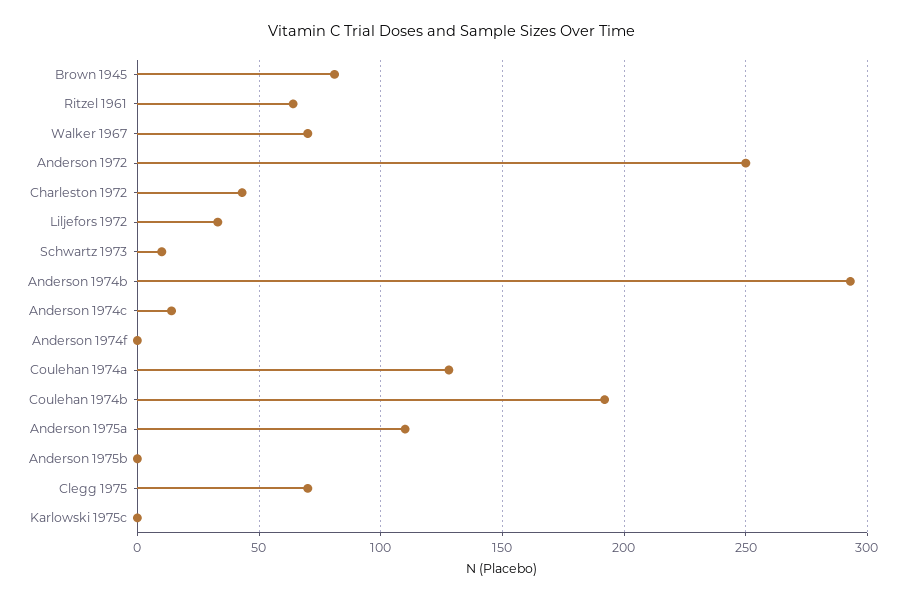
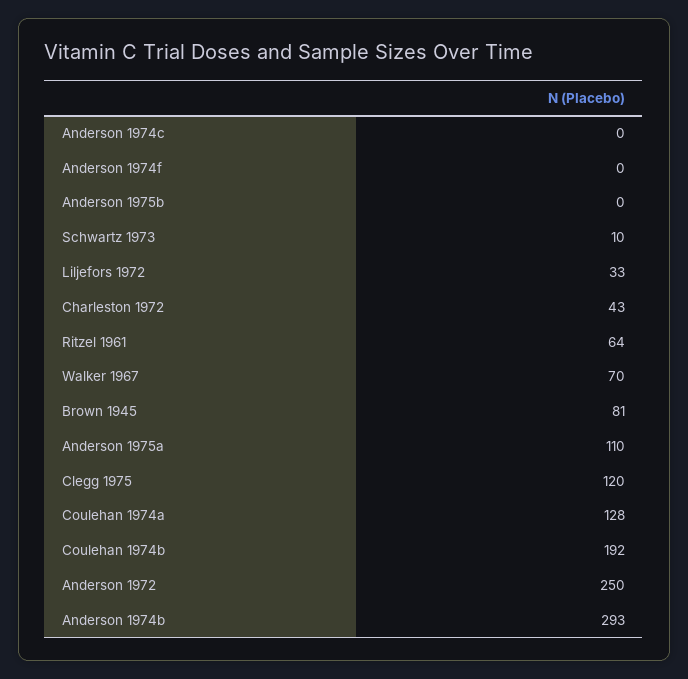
Anderson 1974c: 15 -> 0
Clegg 1975: 70 -> 120
Karlowski 1975c: 0 -> none

